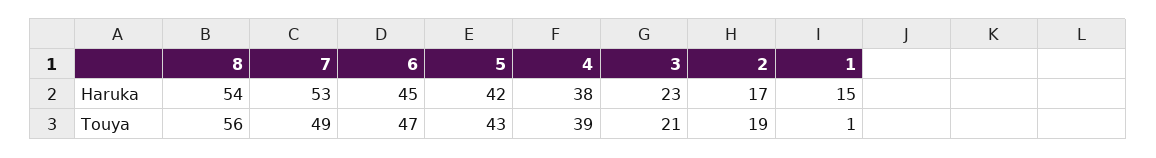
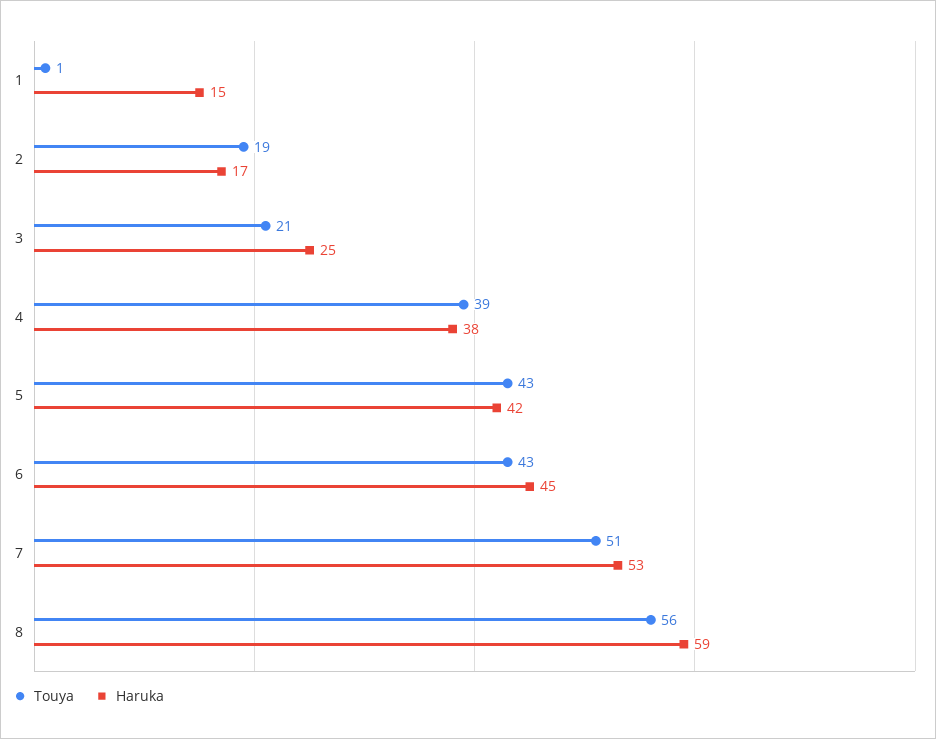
Haruka, 8: 54 -> 59
Haruka, 3: 23 -> 25
Touya, 7: 49 -> 51
Touya, 6: 47 -> 43

